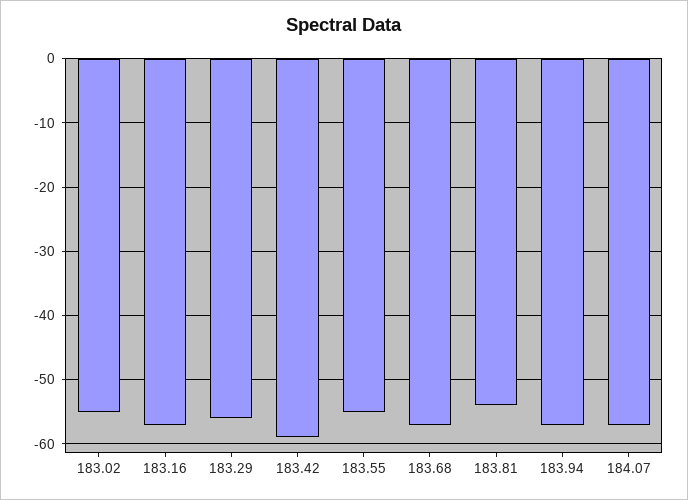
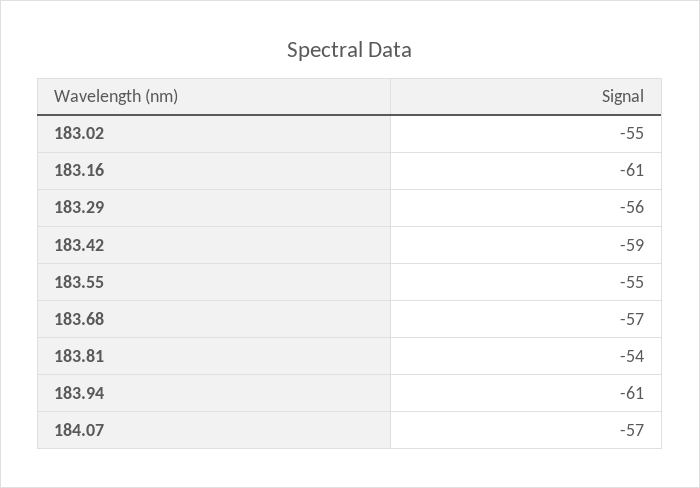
183.16: -57 -> -61
183.94: -57 -> -61

